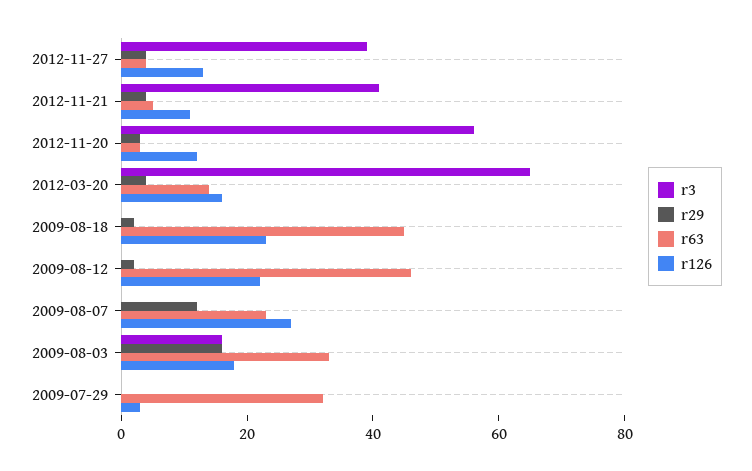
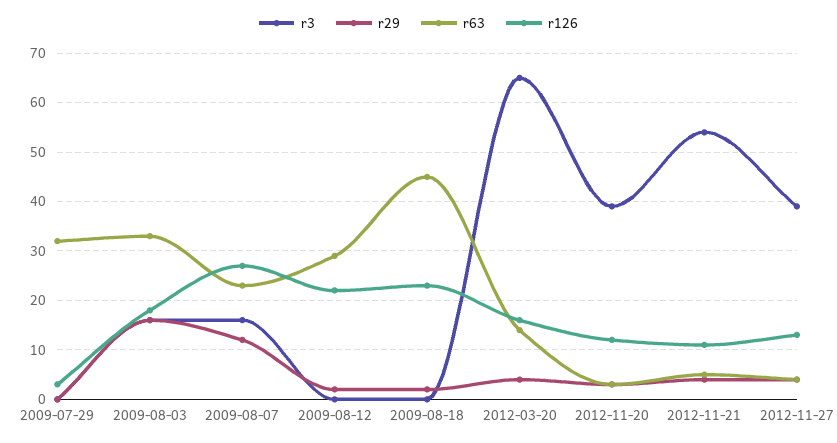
r3, 2012-11-21: 40 -> 55
r3, 2012-11-20: 55 -> 40
r63, 2009-08-12: 45 -> 30
r3, 2009-08-07: 0 -> 15

